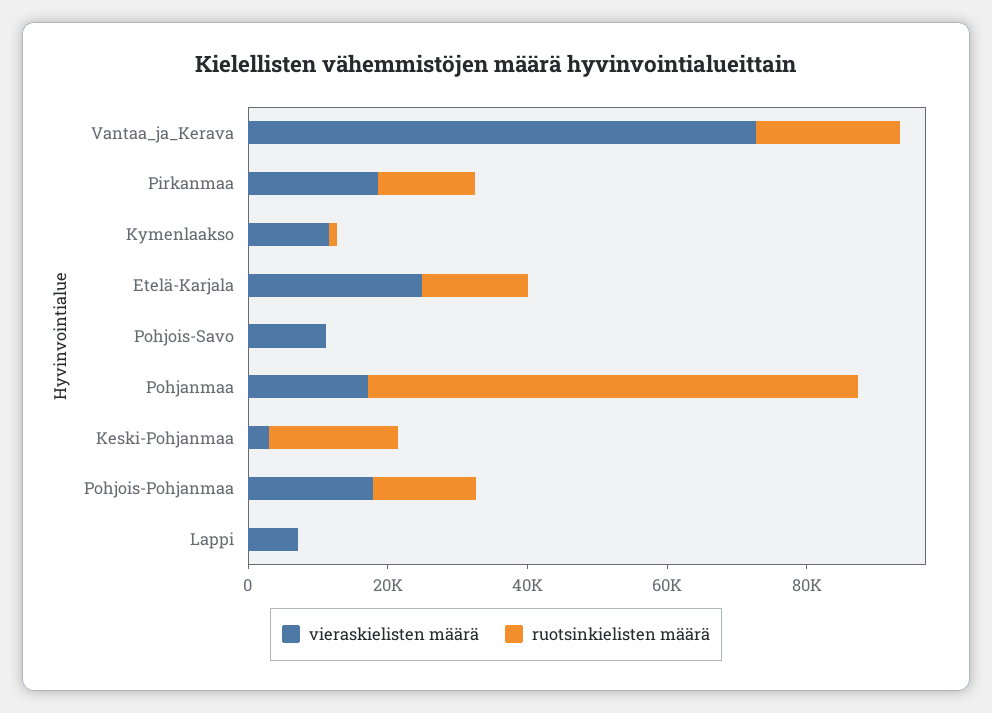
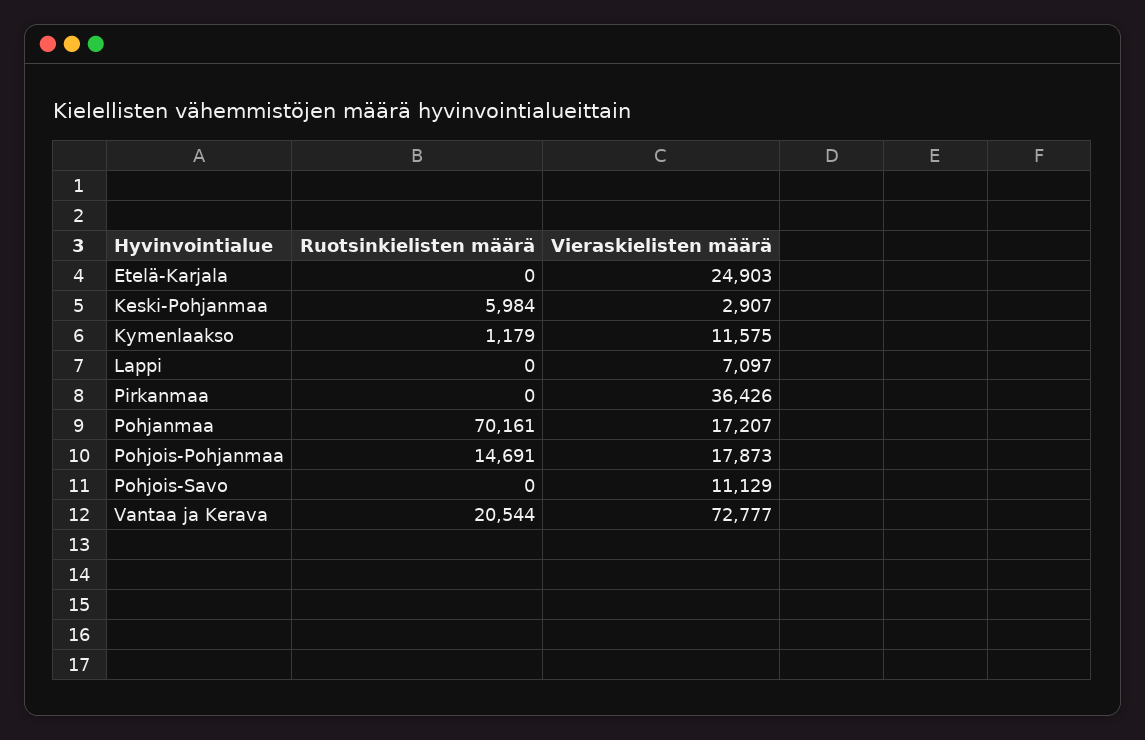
vieraskielisten määrä, Pirkanmaa: 20000 -> 36426
ruotsinkielisten määrä, Pirkanmaa: 15000 -> 0
ruotsinkielisten määrä, Etelä-Karjala: 15000 -> 0
ruotsinkielisten määrä, Keski-Pohjanmaa: 20000 -> 5984

